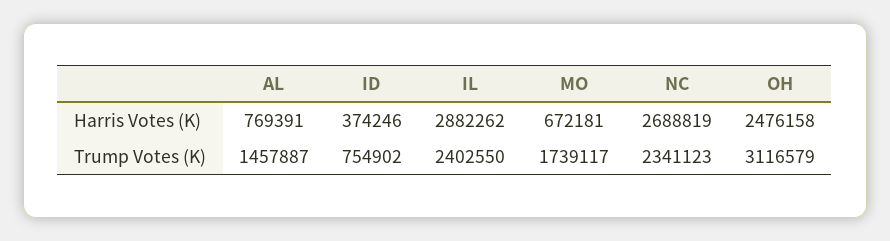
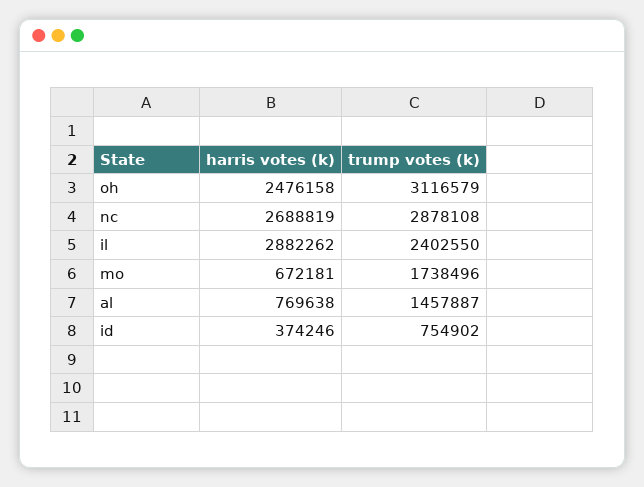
AL, Harris Votes (K): 769391 -> 769638
MO, Trump Votes (K): 1739117 -> 1738496
NC, Trump Votes (K): 2341123 -> 2878108

